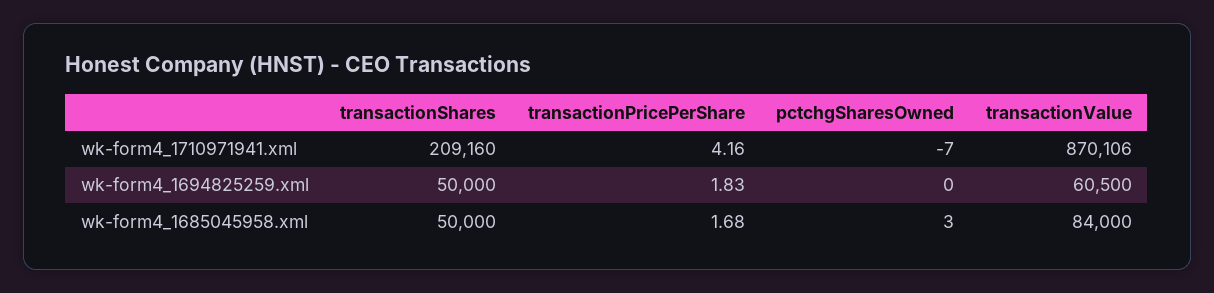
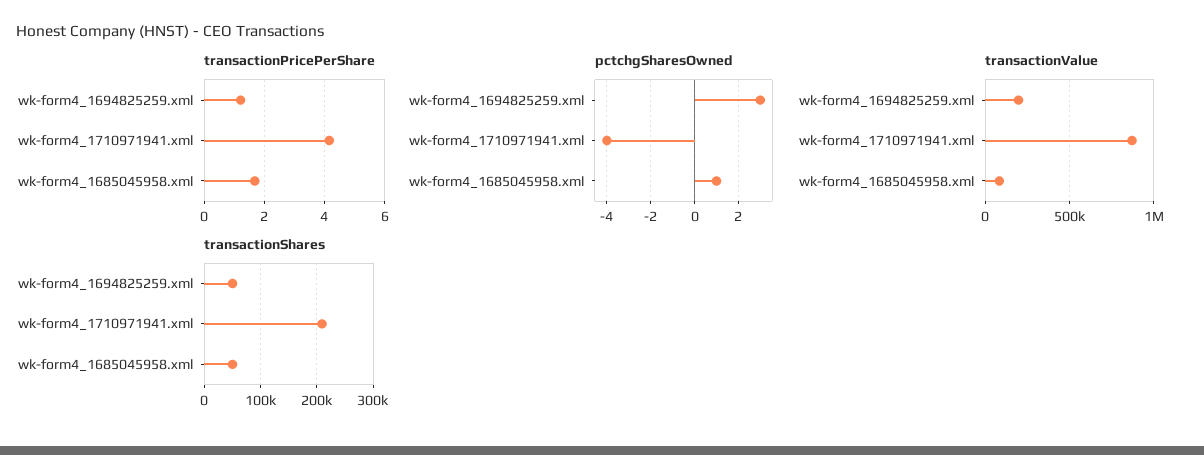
pctchgSharesOwned, wk-form4_1710971941.xml: -7 -> -4
transactionPricePerShare, wk-form4_1694825259.xml: 1.83 -> 1.2
pctchgSharesOwned, wk-form4_1694825259.xml: 0 -> 3
transactionValue, wk-form4_1694825259.xml: 60500 -> 200000
pctchgSharesOwned, wk-form4_1685045958.xml: 3 -> 1

